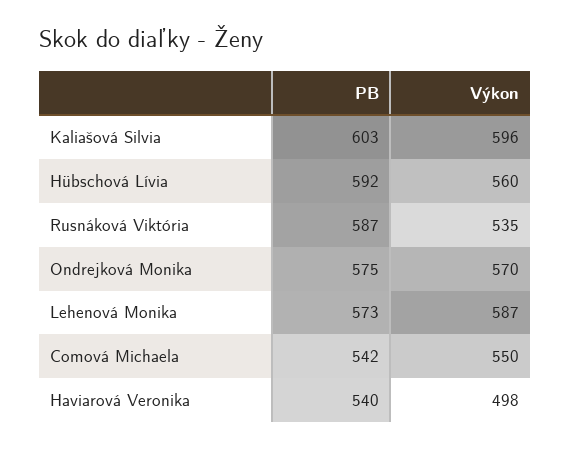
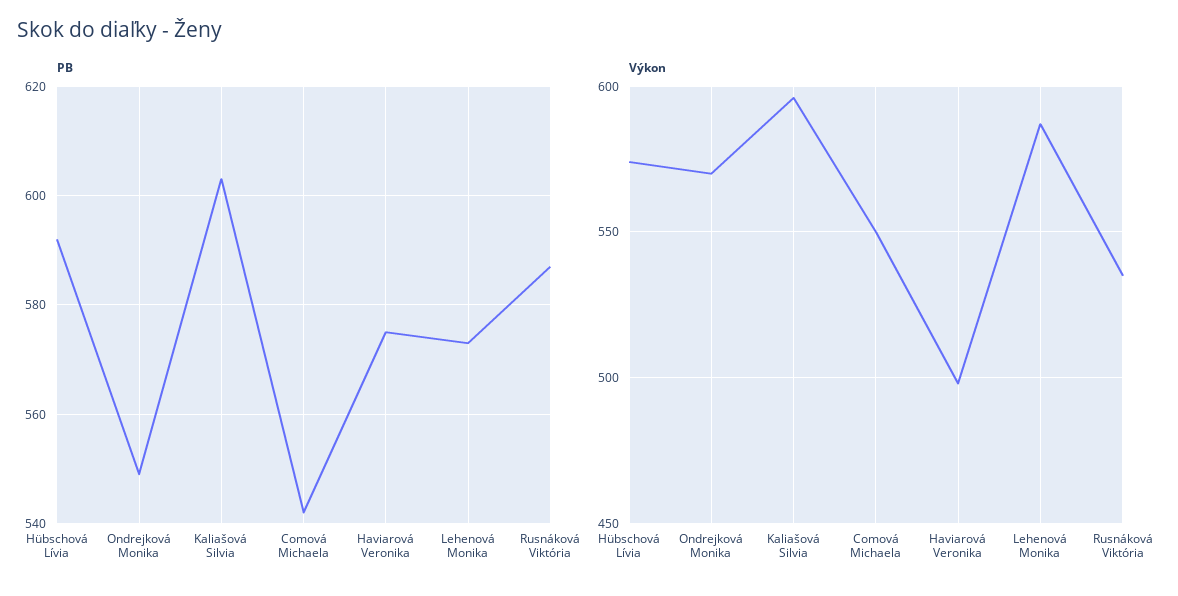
Výkon, Hübschová Lívia: 560 -> 575
PB, Ondrejková Monika: 575 -> 550
PB, Haviarová Veronika: 540 -> 575

